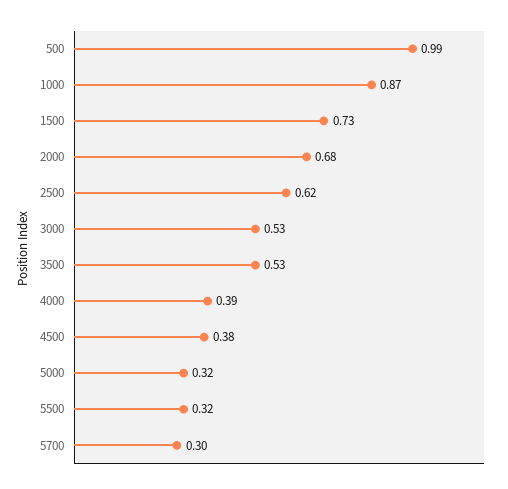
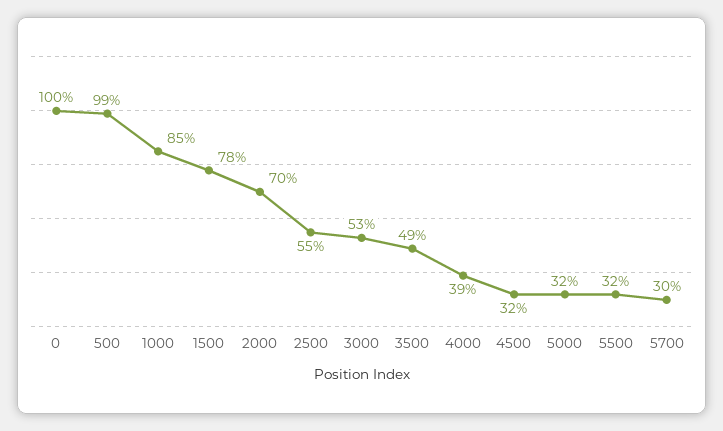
1000: 0.87 -> 0.85
1500: 0.73 -> 0.78
2000: 0.68 -> 0.7
2500: 0.62 -> 0.55
3500: 0.53 -> 0.49
4500: 0.38 -> 0.32
0: none -> 1

